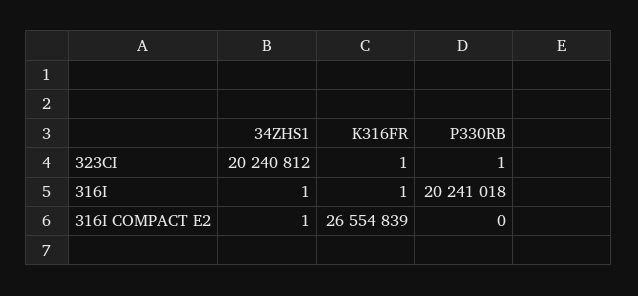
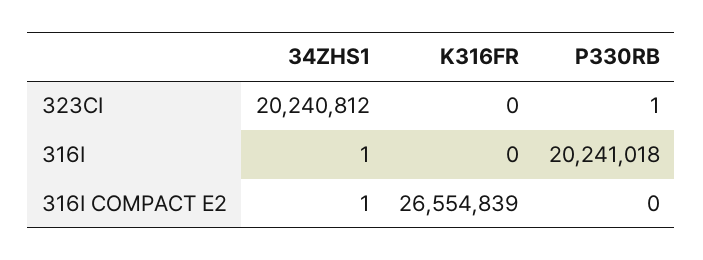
K316FR, 323CI: 1 -> 0
K316FR, 316I: 1 -> 0

